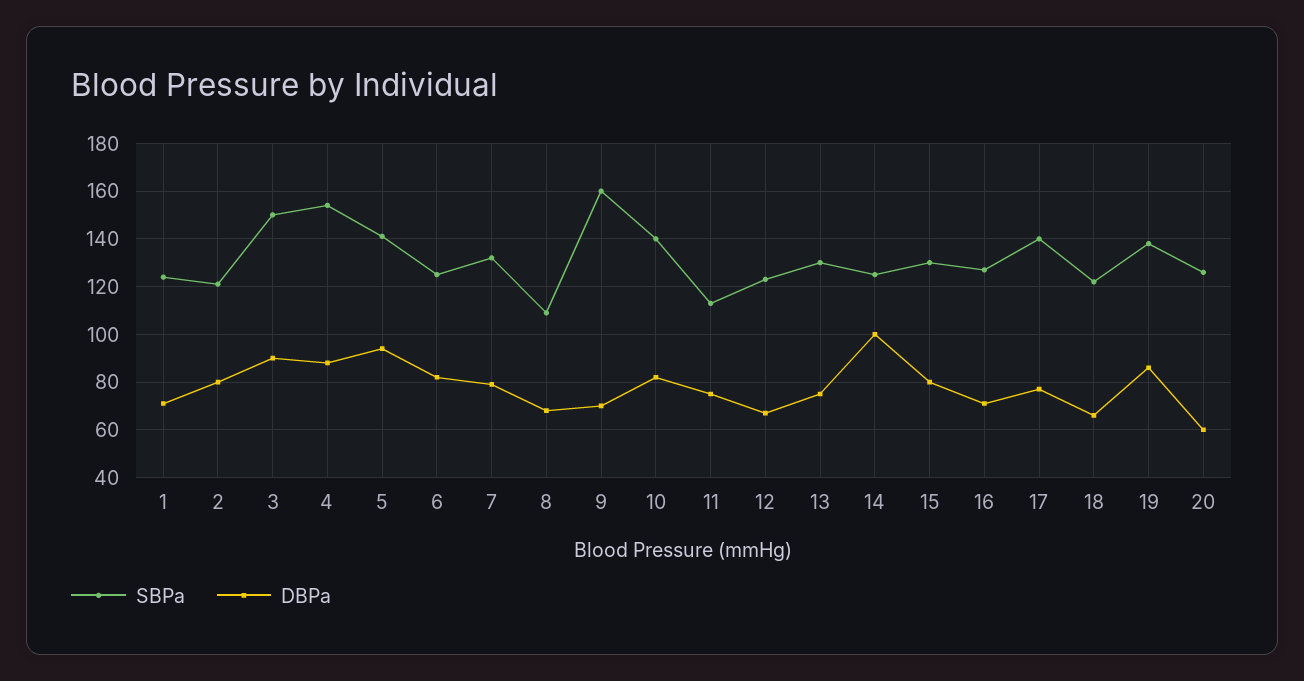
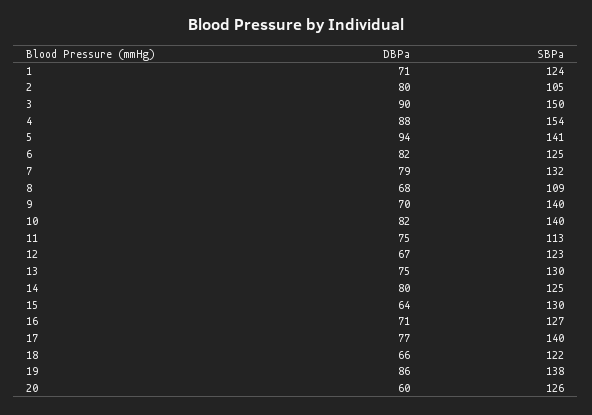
SBPa, 2: 120 -> 105
SBPa, 9: 160 -> 140
DBPa, 14: 100 -> 80
DBPa, 15: 80 -> 64

